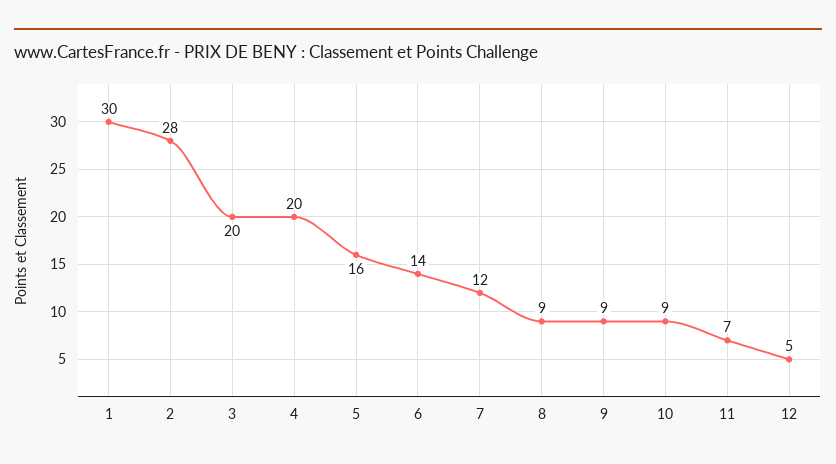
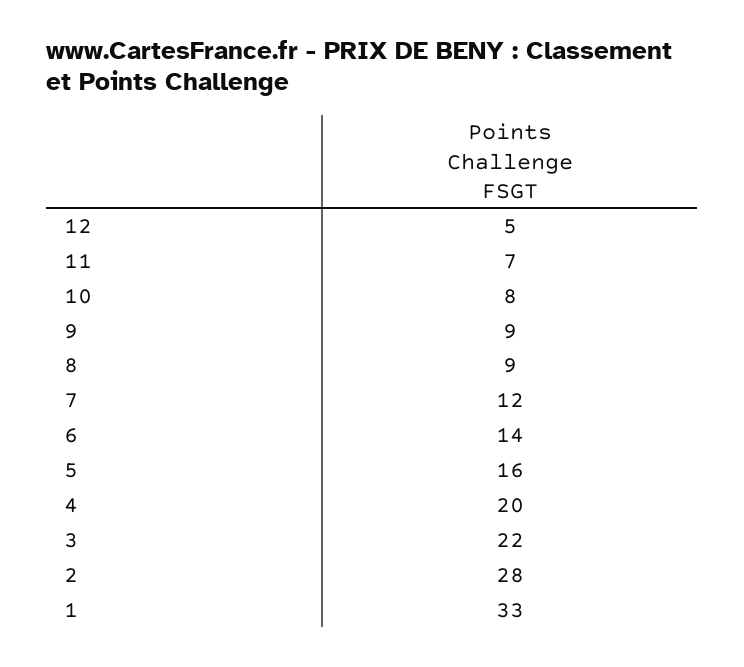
1: 30 -> 33
3: 20 -> 22
10: 9 -> 8

